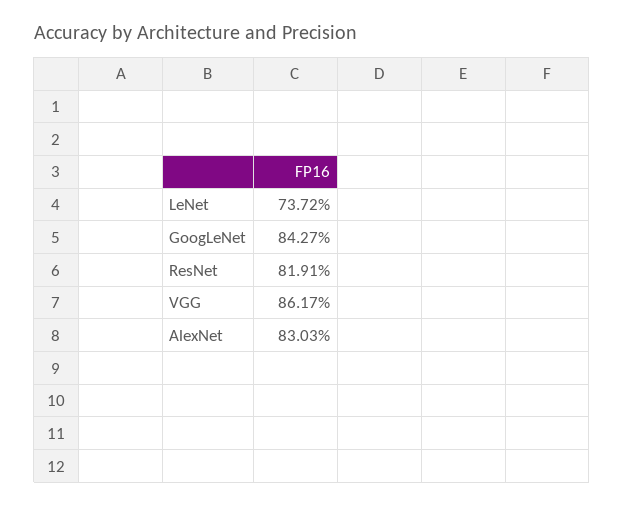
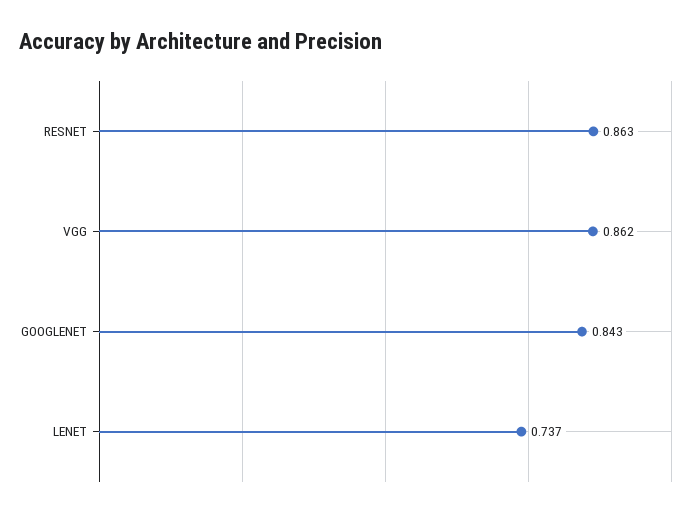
ResNet: 0.8191 -> 0.863
AlexNet: 0.8303 -> none

